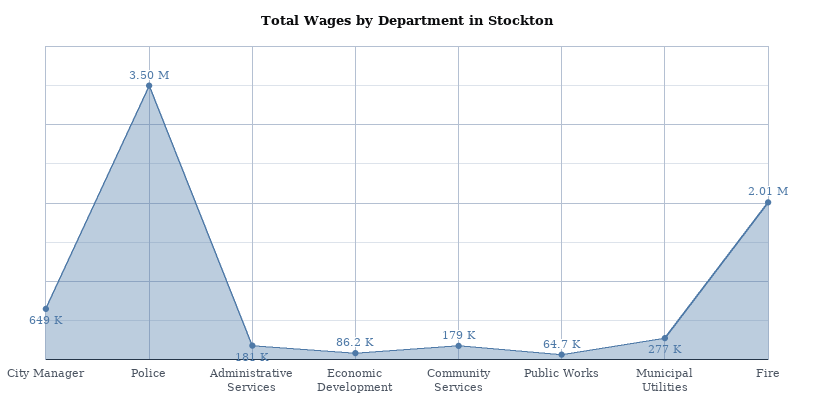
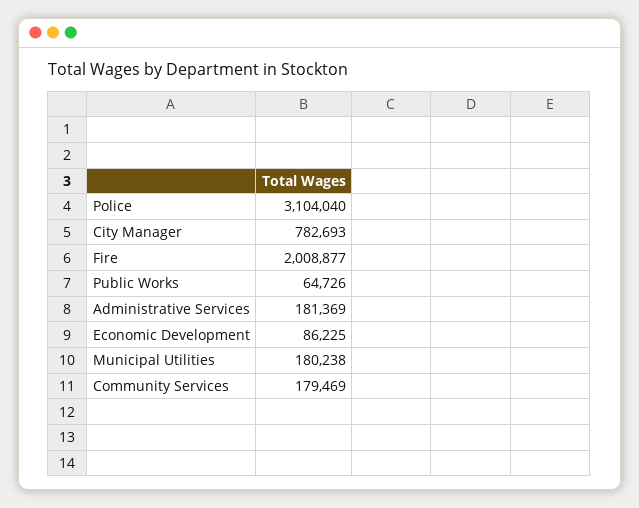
City Manager: 649000 -> 782693
Police: 3500000 -> 3104040
Municipal Utilities: 277000 -> 180238

